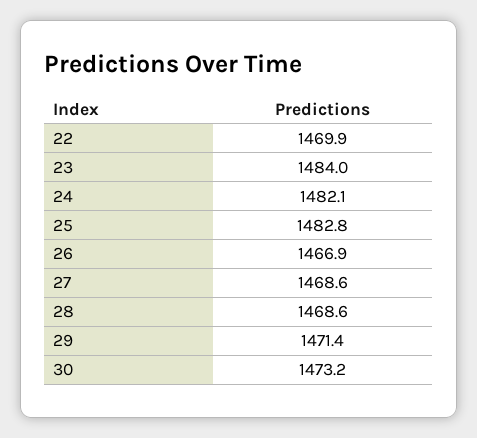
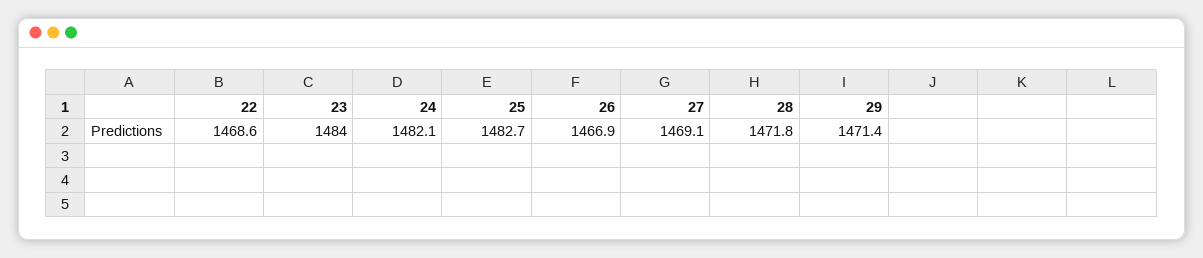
22: 1469.9 -> 1468.6
25: 1482.8 -> 1482.7
27: 1468.6 -> 1469.1
28: 1468.6 -> 1471.8
30: 1473.2 -> none

